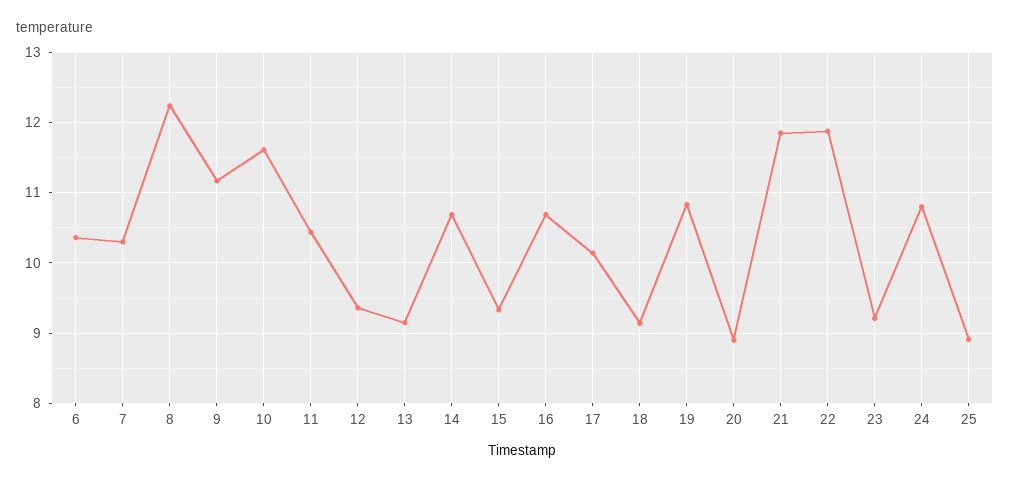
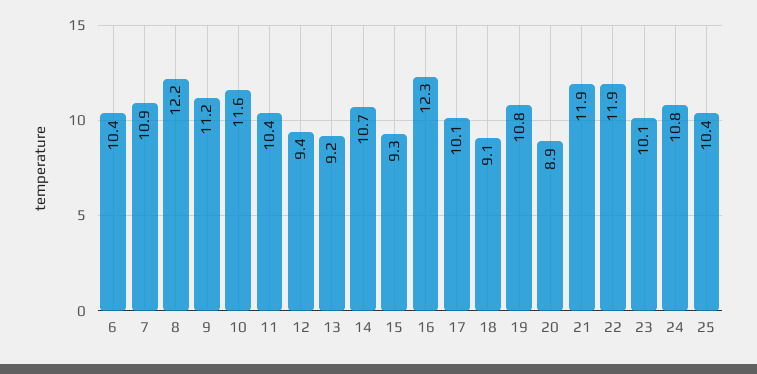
7: 10.3 -> 10.9
16: 10.7 -> 12.3
23: 9.2 -> 10.1
25: 8.9 -> 10.4

